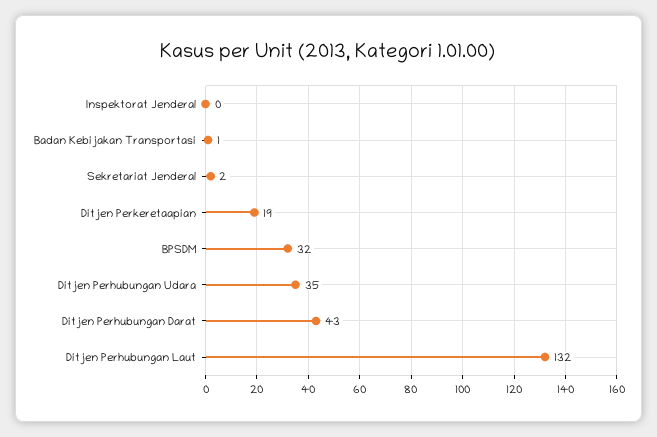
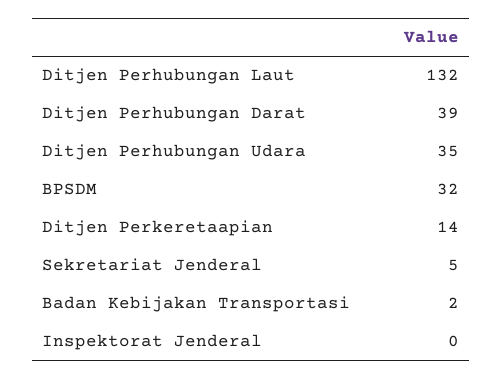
Badan Kebijakan Transportasi: 1 -> 2
Sekretariat Jenderal: 2 -> 5
Ditjen Perkeretaapian: 19 -> 14
Ditjen Perhubungan Darat: 43 -> 39

